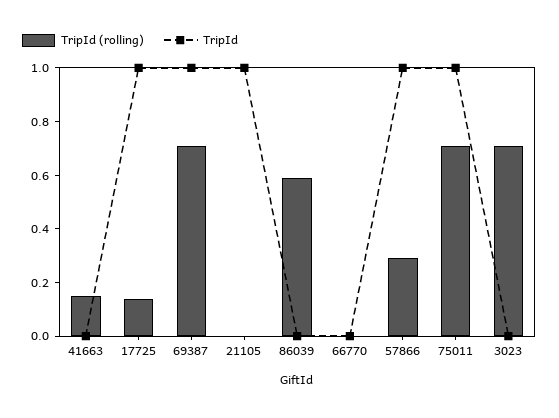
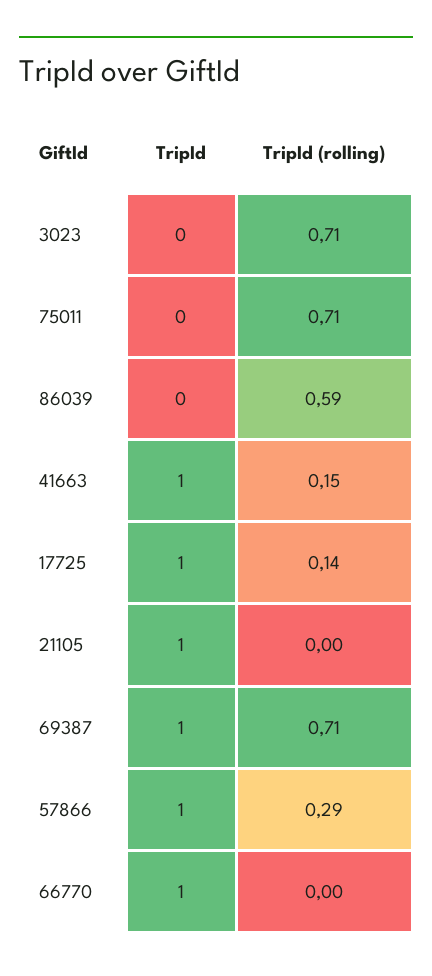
TripId, 41663: 0 -> 1
TripId, 66770: 0 -> 1
TripId, 75011: 1 -> 0

